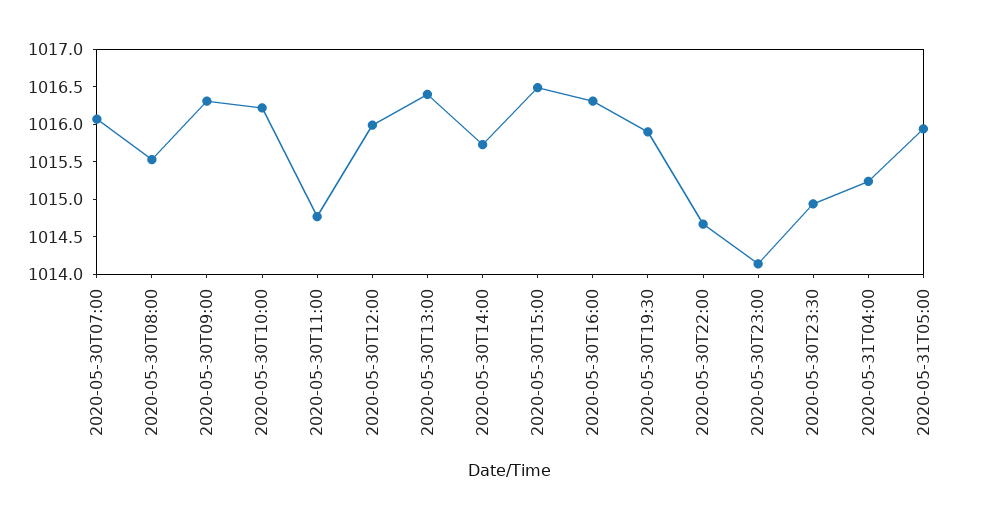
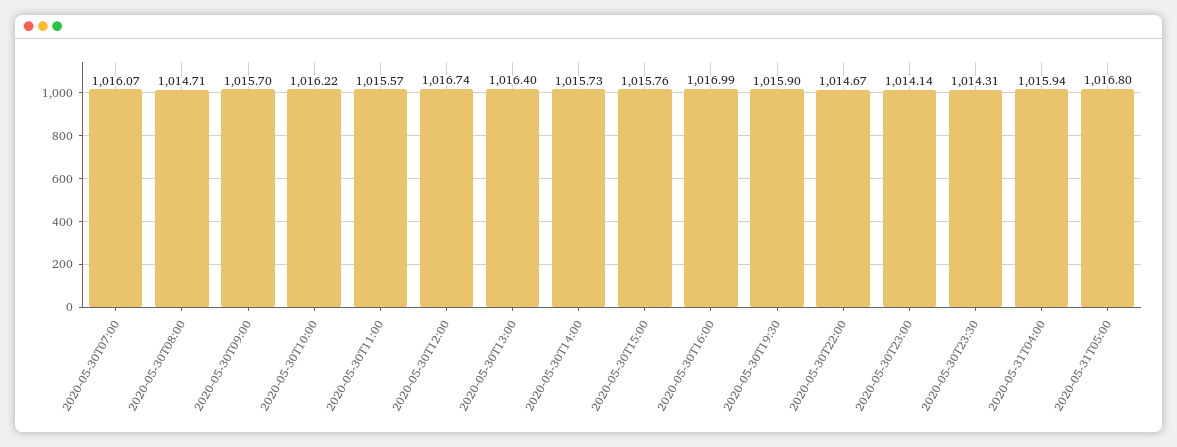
2020-05-30T08:00: 1015.5 -> 1014.71
2020-05-30T09:00: 1016.25 -> 1015.7
2020-05-30T11:00: 1014.75 -> 1015.57
2020-05-30T12:00: 1016 -> 1016.74
2020-05-30T15:00: 1016.5 -> 1015.76
2020-05-30T16:00: 1016.25 -> 1016.99
2020-05-30T23:30: 1015 -> 1014.31
2020-05-31T04:00: 1015.25 -> 1015.94
2020-05-31T05:00: 1016 -> 1016.8

